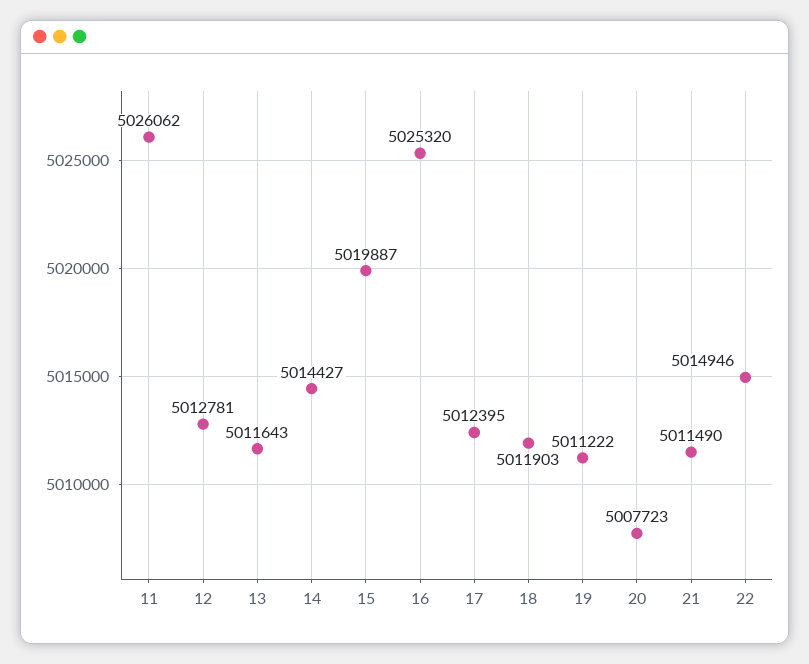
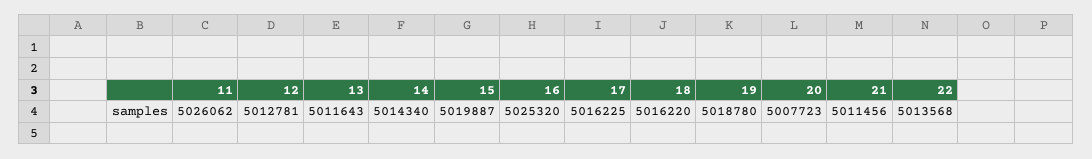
14: 5014427 -> 5014340
17: 5012395 -> 5016225
18: 5011903 -> 5016220
19: 5011222 -> 5018780
21: 5011490 -> 5011456
22: 5014946 -> 5013568

